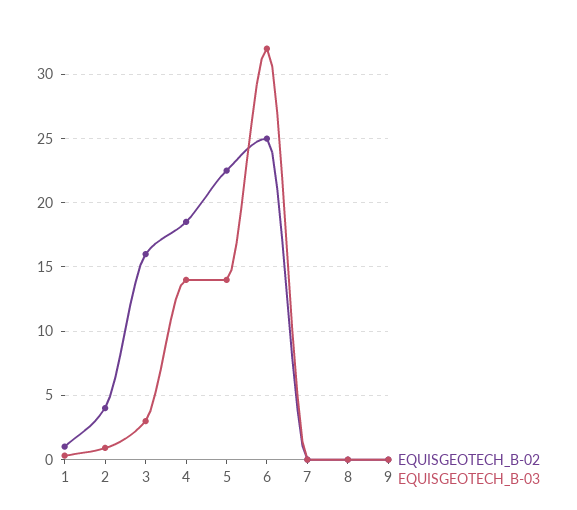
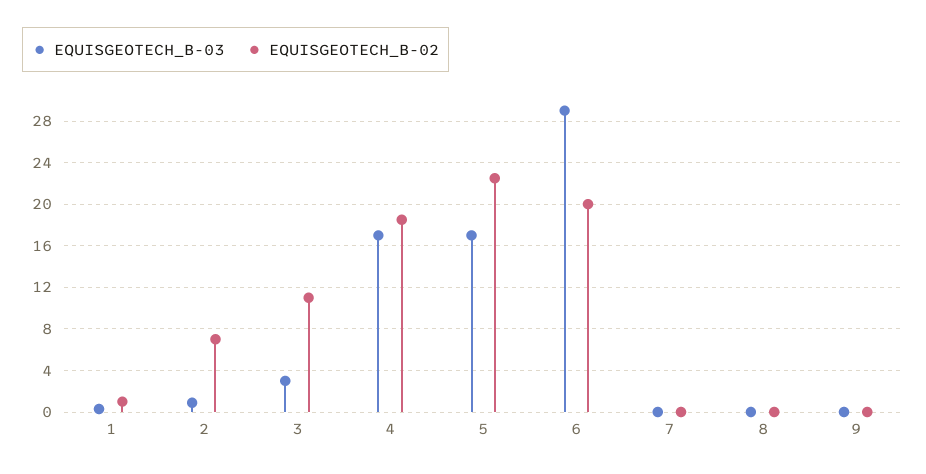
EQUISGEOTECH_B-02, 2: 4 -> 7
EQUISGEOTECH_B-02, 3: 16 -> 11
EQUISGEOTECH_B-03, 4: 14 -> 17
EQUISGEOTECH_B-03, 5: 14 -> 17
EQUISGEOTECH_B-02, 6: 25 -> 20
EQUISGEOTECH_B-03, 6: 32 -> 29

